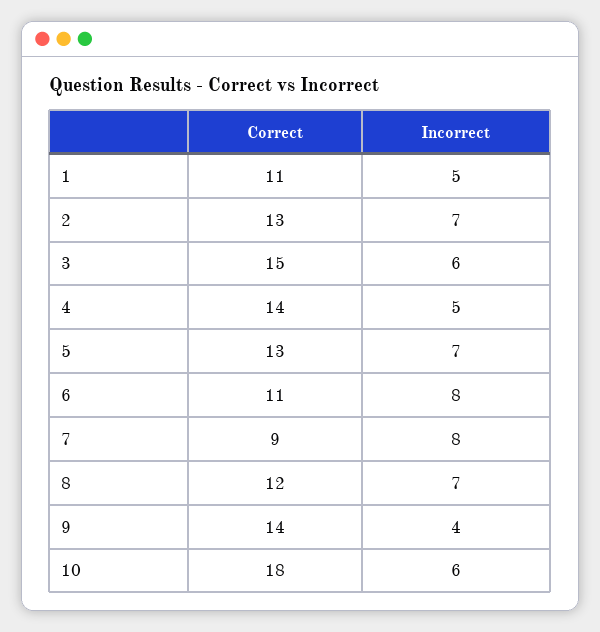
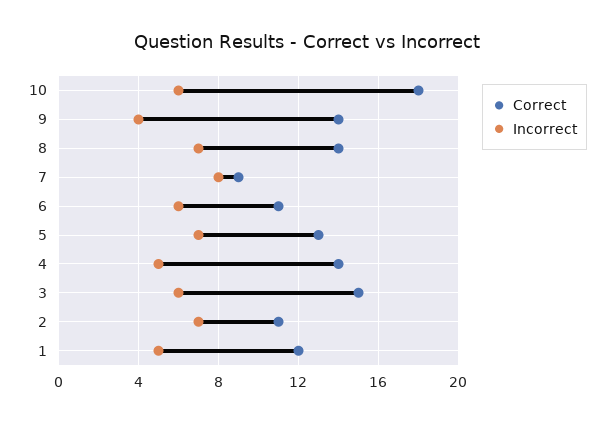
Correct, 1: 11 -> 12
Correct, 2: 13 -> 11
Incorrect, 6: 8 -> 6
Correct, 8: 12 -> 14

